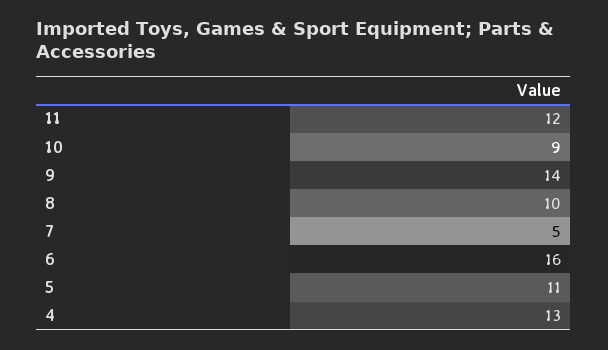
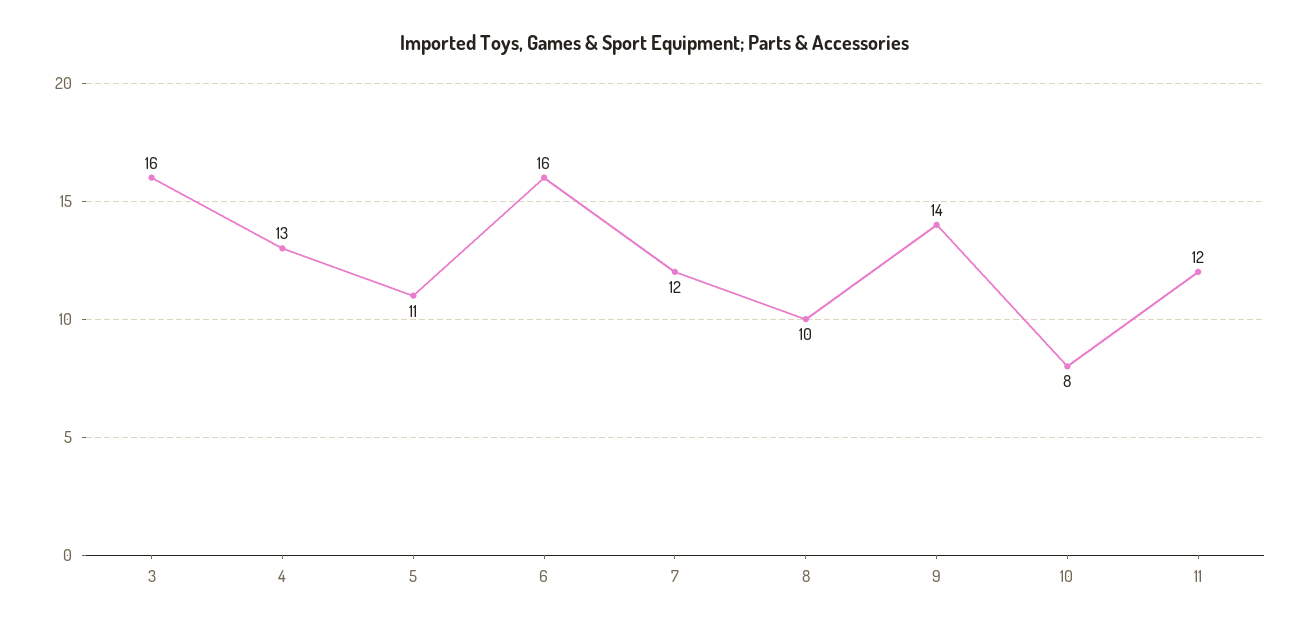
10: 9 -> 8
7: 5 -> 12
3: none -> 16

